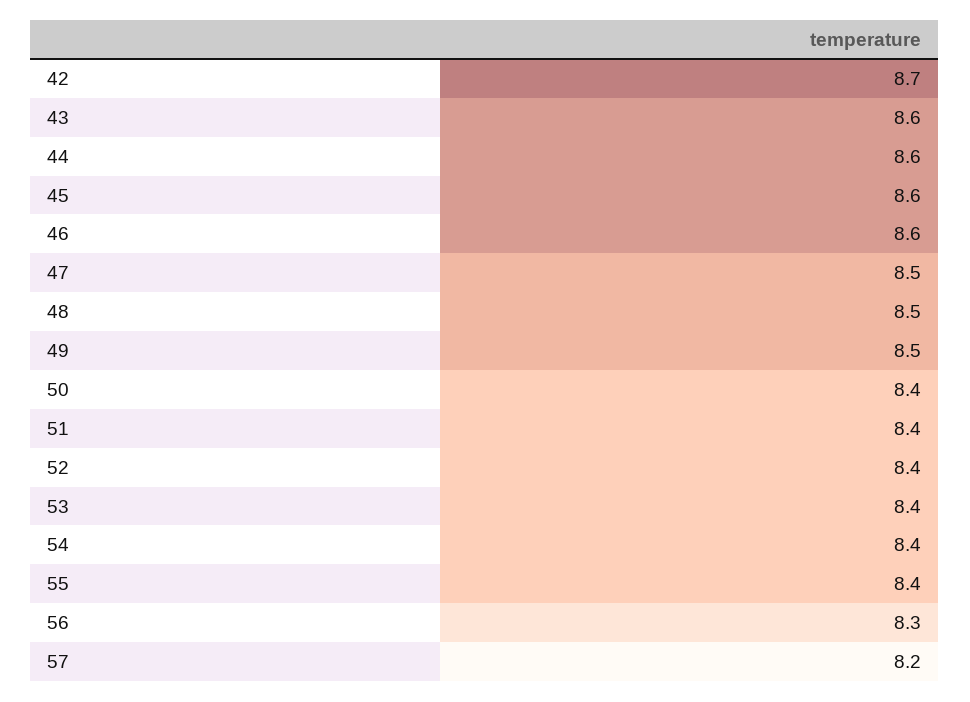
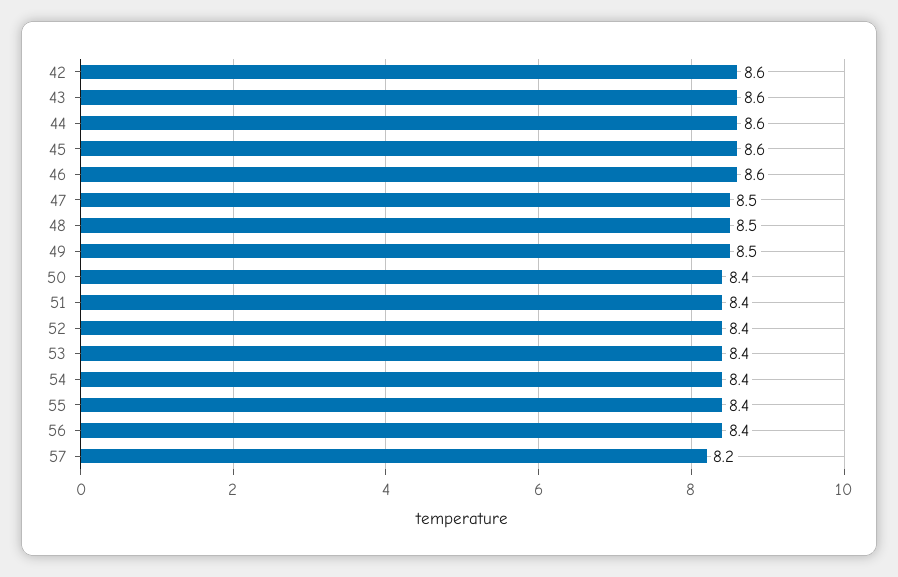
42: 8.7 -> 8.6
56: 8.3 -> 8.4

